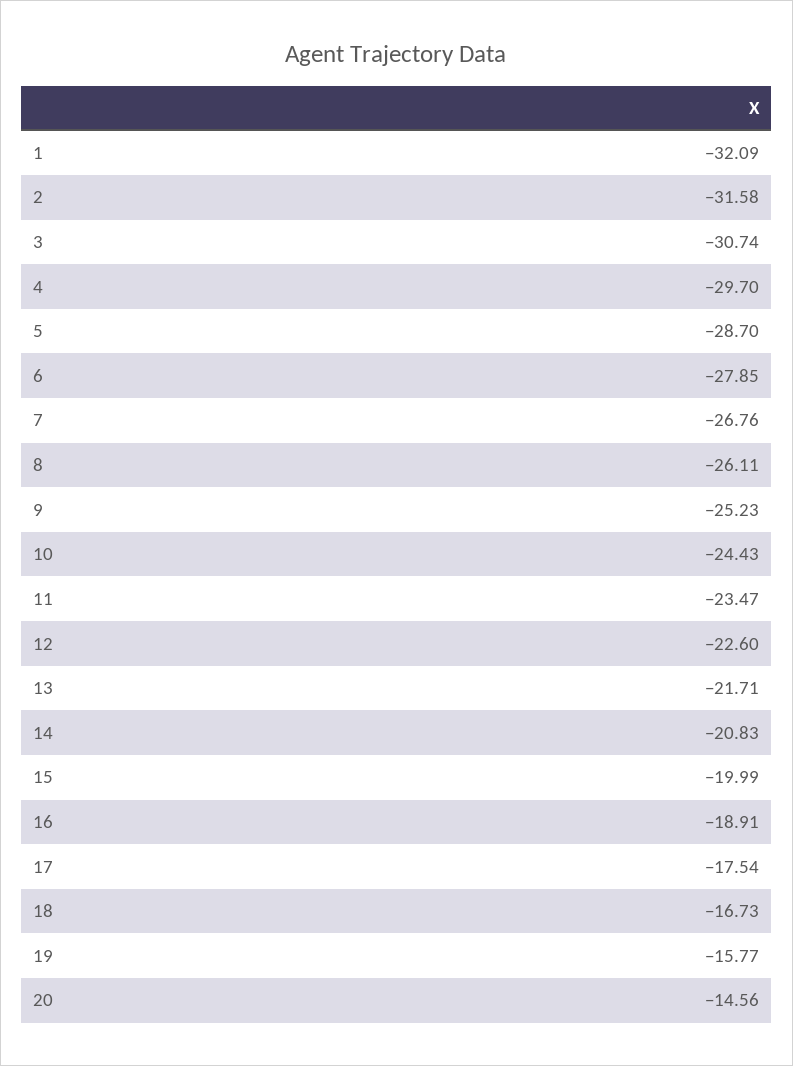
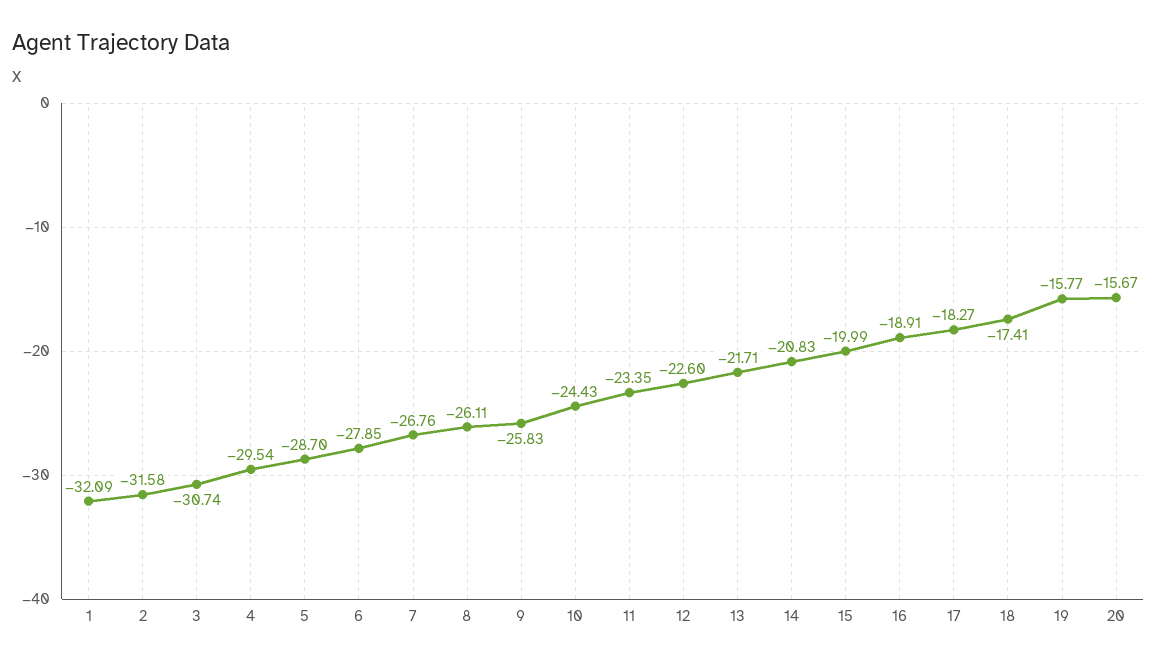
4: -29.7 -> -29.54
9: -25.23 -> -25.83
11: -23.47 -> -23.35
17: -17.54 -> -18.27
18: -16.73 -> -17.41
20: -14.56 -> -15.67

